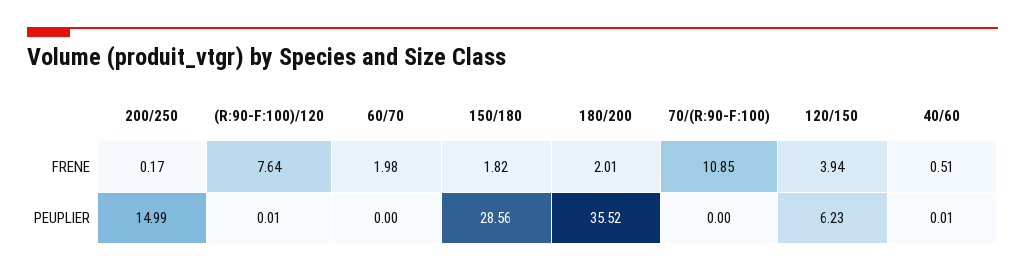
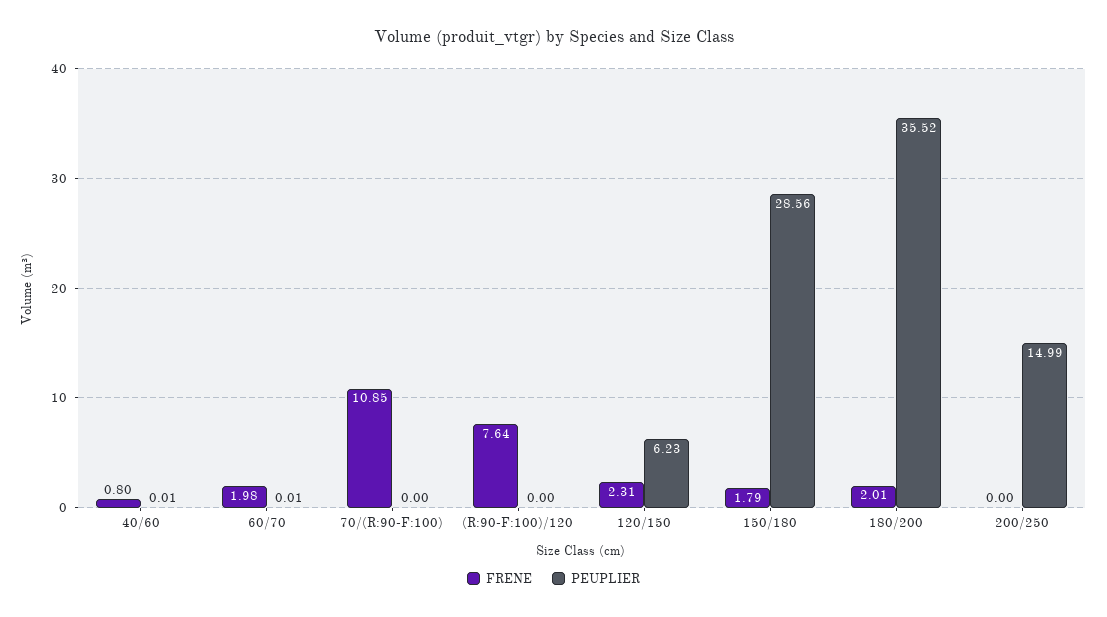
FRENE, 200/250: 0.17 -> 0
FRENE, 150/180: 1.82 -> 1.79
FRENE, 120/150: 3.94 -> 2.31
FRENE, 40/60: 0.51 -> 0.8
PEUPLIER, (R:90-F:100)/120: 0.01 -> 0
PEUPLIER, 60/70: 0 -> 0.01

